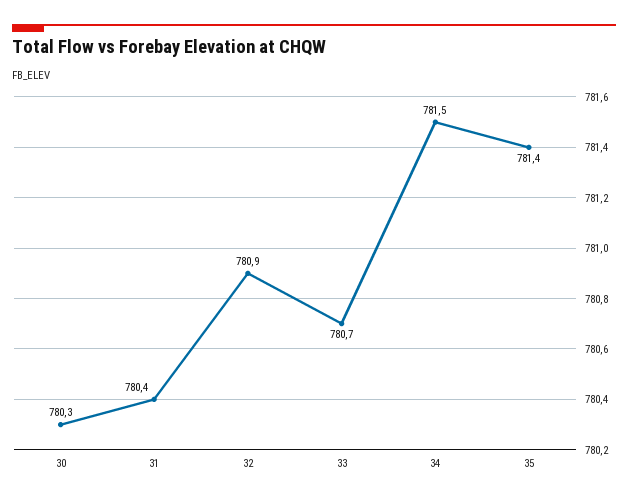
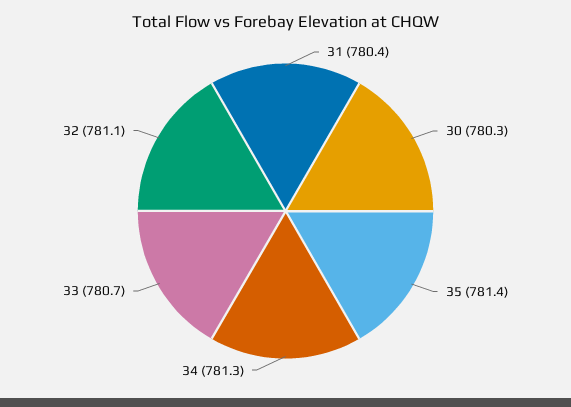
32: 780.9 -> 781.1
34: 781.5 -> 781.3

